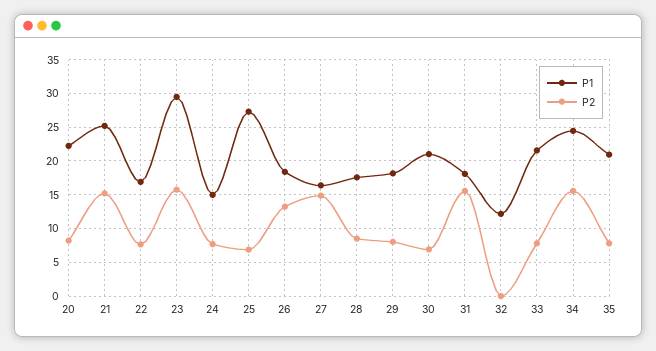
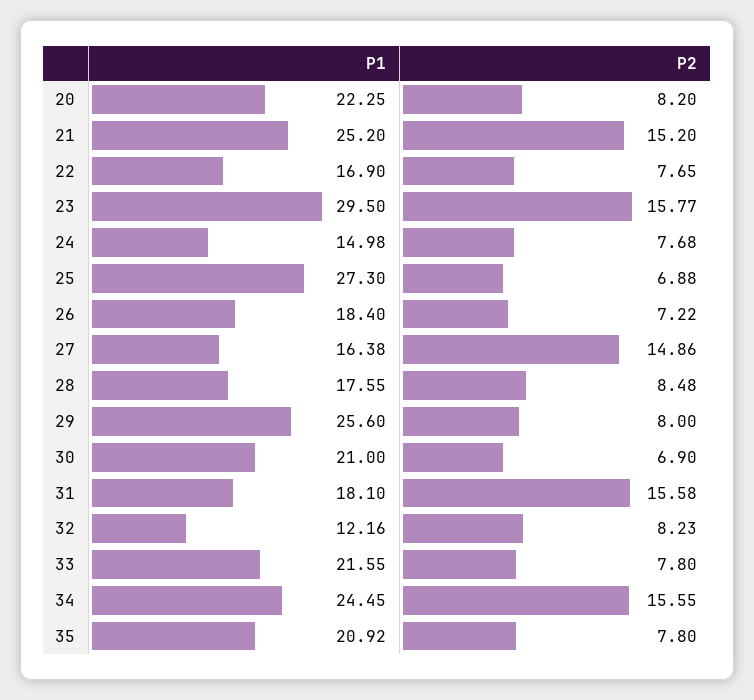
P2, 26: 13 -> 7.22
P1, 29: 18 -> 25.6
P2, 32: 0 -> 8.23

